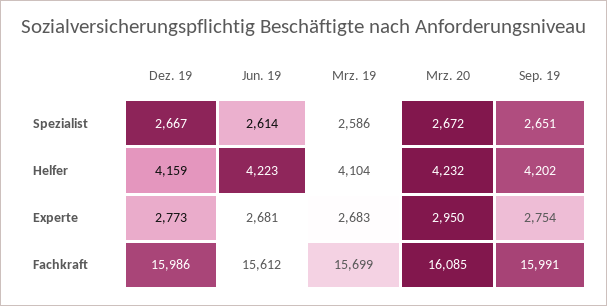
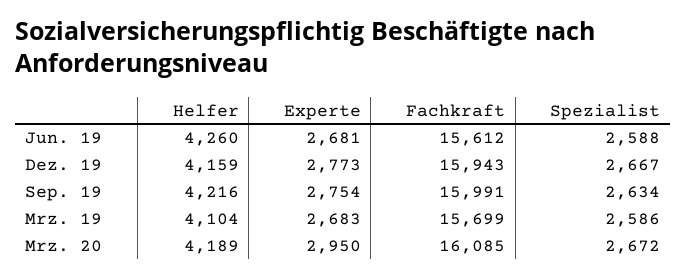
Jun. 19, Spezialist: 2614 -> 2588
Sep. 19, Spezialist: 2651 -> 2634
Jun. 19, Helfer: 4223 -> 4260
Mrz. 20, Helfer: 4232 -> 4189
Sep. 19, Helfer: 4202 -> 4216
Dez. 19, Fachkraft: 15986 -> 15943

